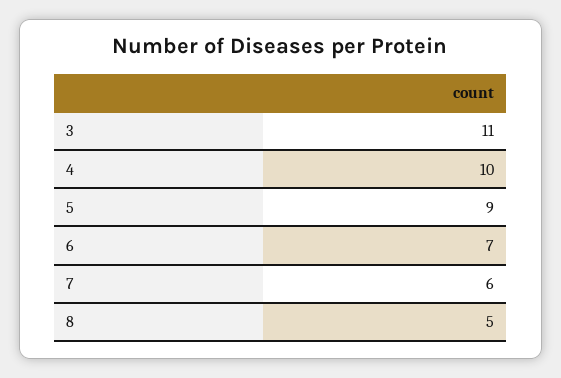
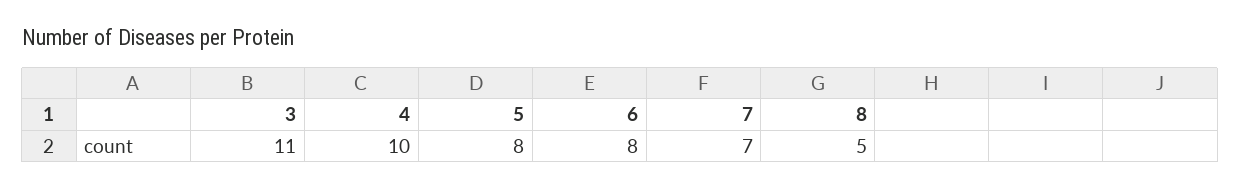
5: 9 -> 8
6: 7 -> 8
7: 6 -> 7

